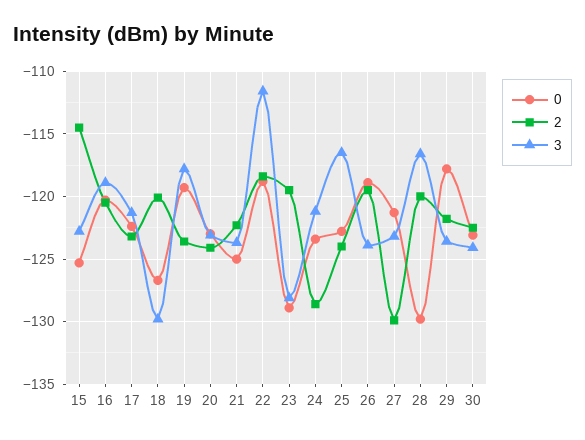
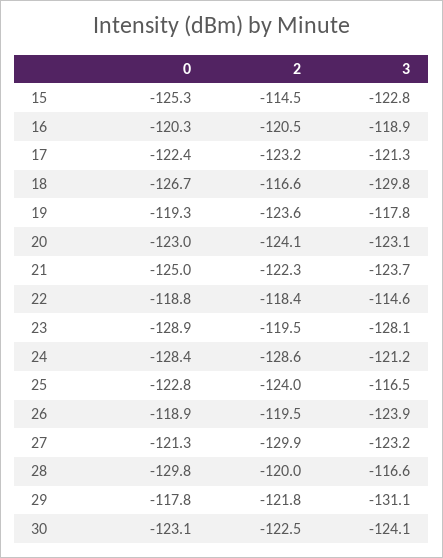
2, 18: -120 -> -116.6
3, 22: -111.5 -> -114.6
0, 24: -123.5 -> -128.4
3, 29: -123.5 -> -131.1

